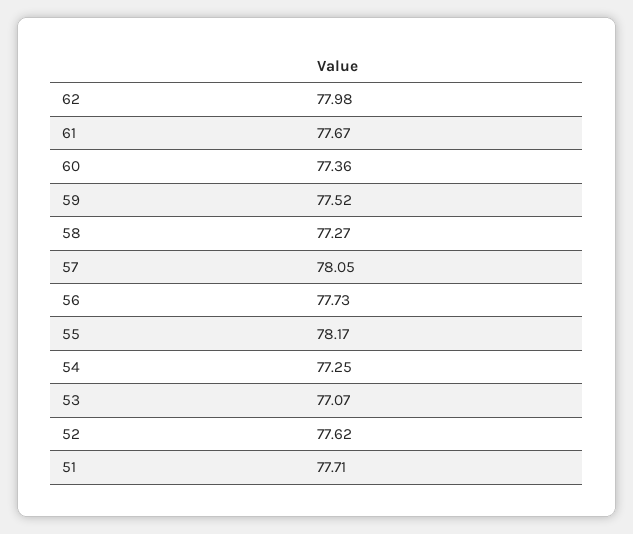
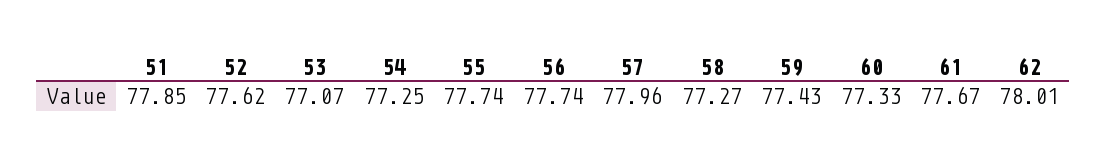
62: 77.98 -> 78.01
60: 77.36 -> 77.33
59: 77.52 -> 77.43
57: 78.05 -> 77.96
56: 77.73 -> 77.74
55: 78.17 -> 77.74
51: 77.71 -> 77.85

